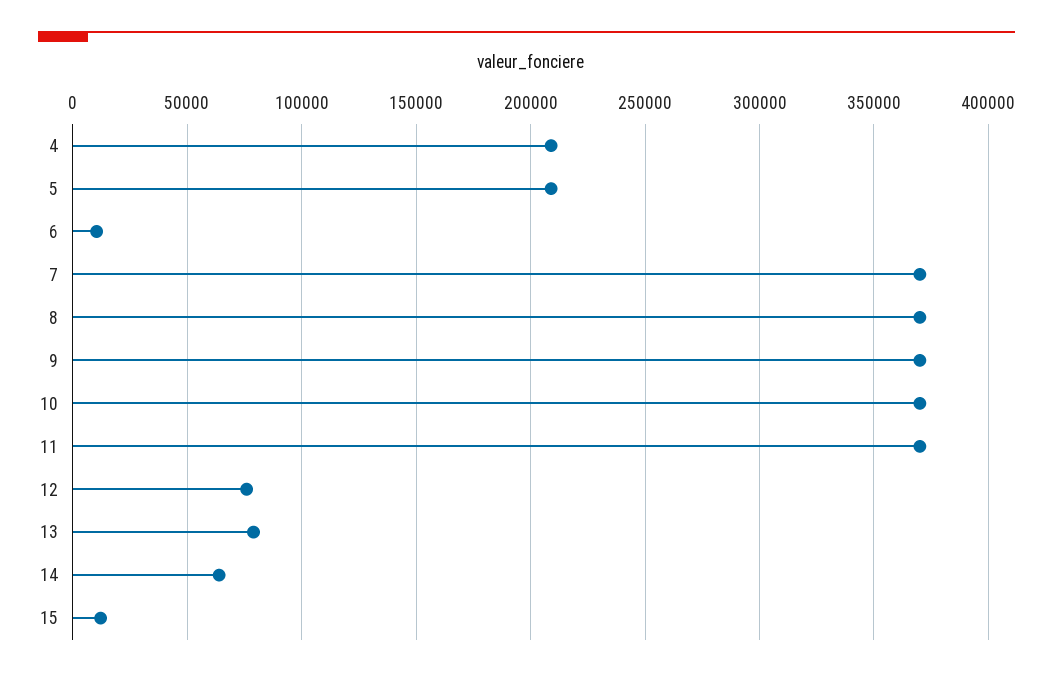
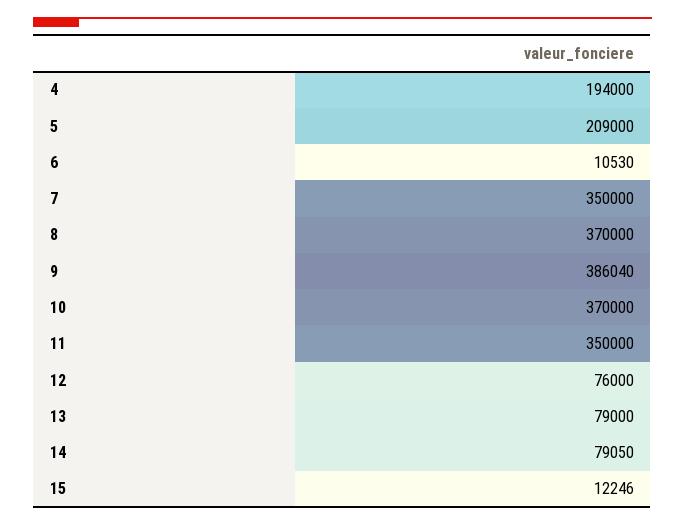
4: 210000 -> 194000
7: 370000 -> 350000
9: 370000 -> 386040
11: 370000 -> 350000
14: 65000 -> 79050

